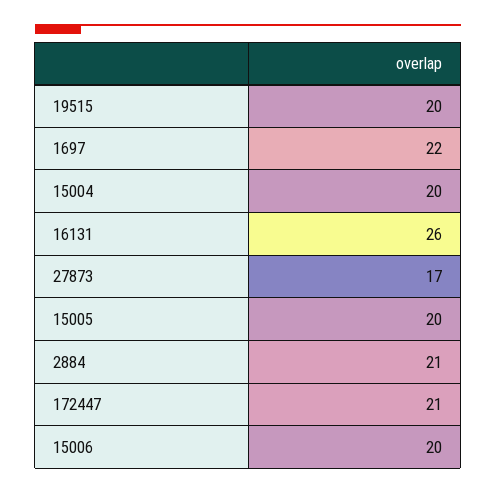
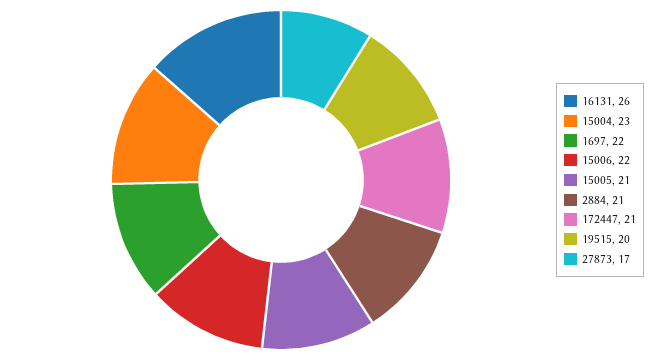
15004: 20 -> 23
15005: 20 -> 21
15006: 20 -> 22

